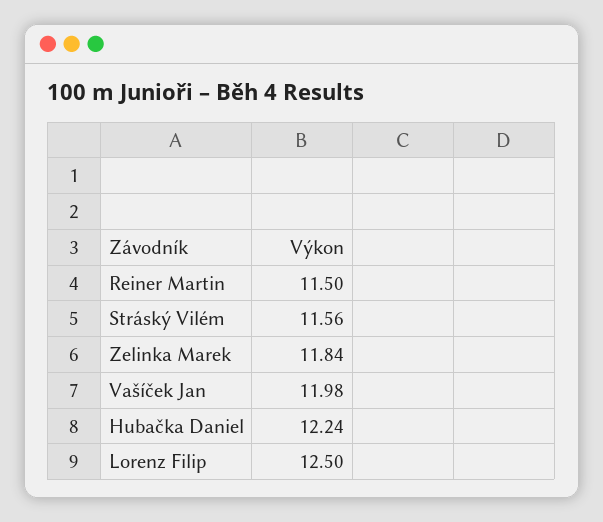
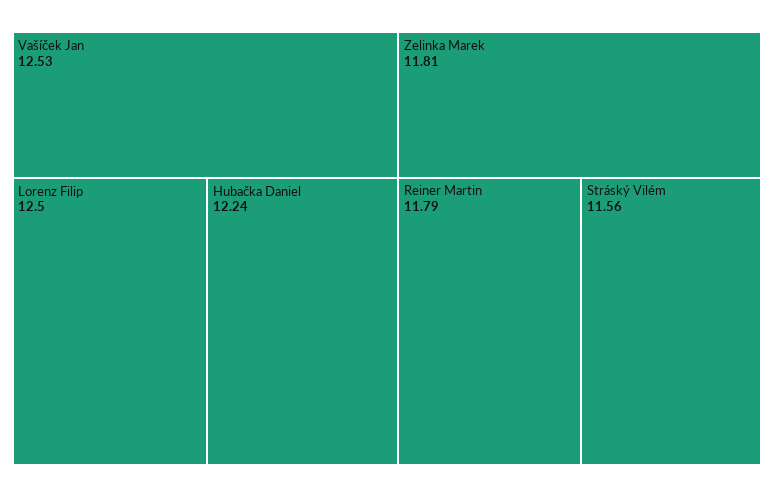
Reiner Martin: 11.5 -> 11.79
Zelinka Marek: 11.84 -> 11.81
Vašíček Jan: 11.98 -> 12.53

